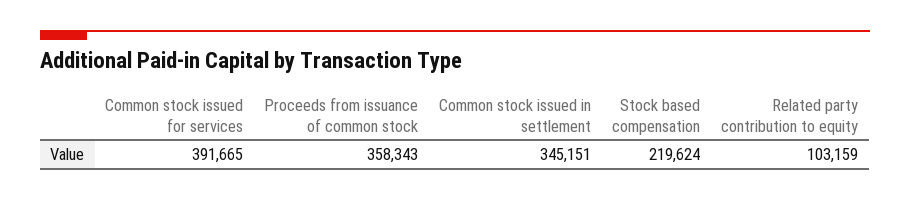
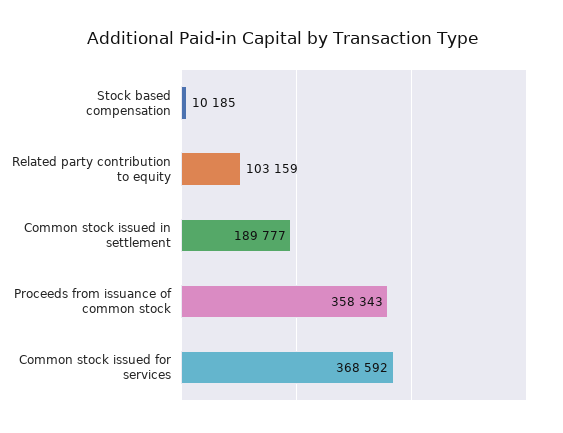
Common stock issued for services: 391665 -> 368592
Common stock issued in settlement: 345151 -> 189777
Stock based compensation: 219624 -> 10185

